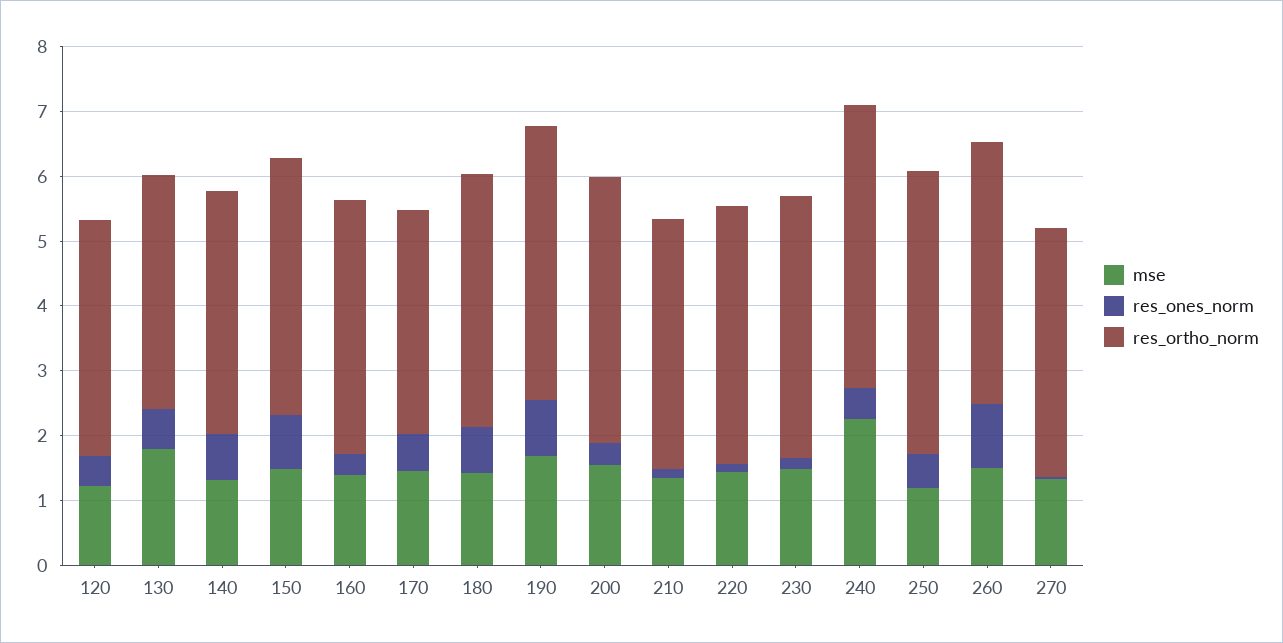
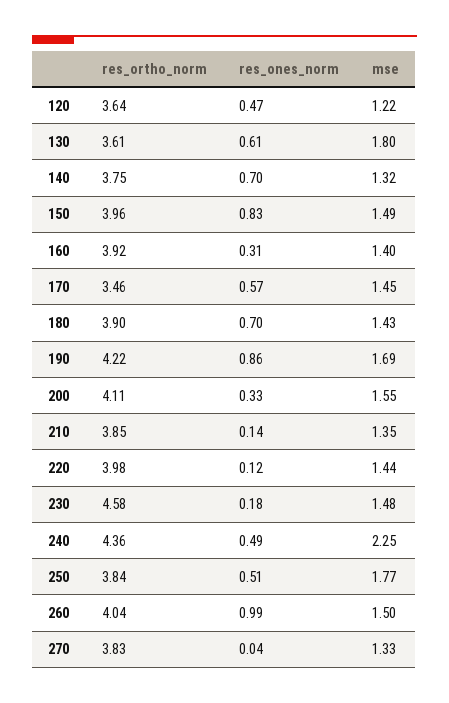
res_ortho_norm, 230: 4 -> 4.58
mse, 250: 1.2 -> 1.77
res_ortho_norm, 250: 4.4 -> 3.84

